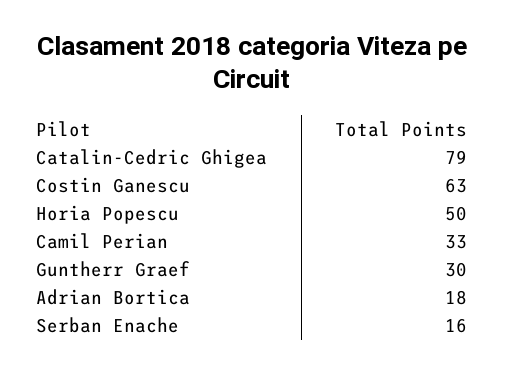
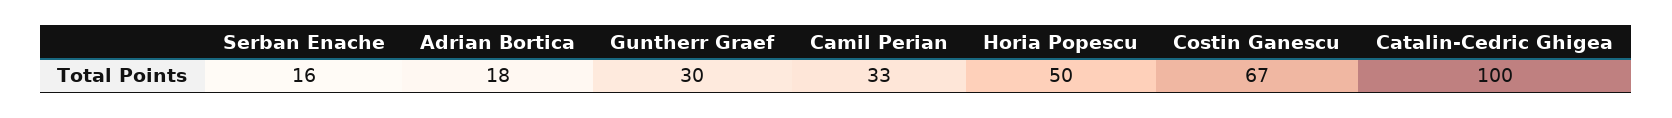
Catalin-Cedric Ghigea: 79 -> 100
Costin Ganescu: 63 -> 67

